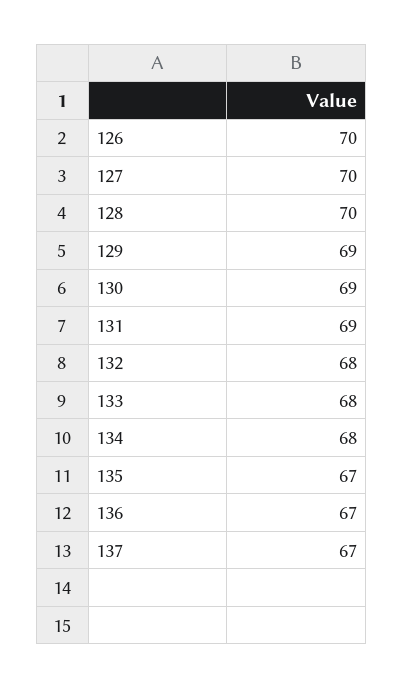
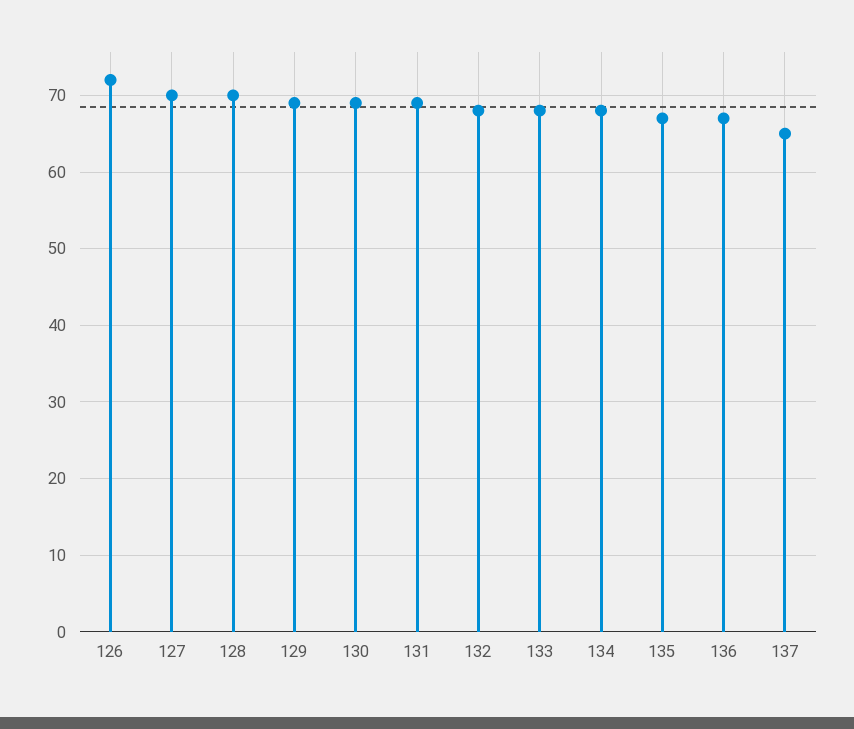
126: 70 -> 72
137: 67 -> 65

